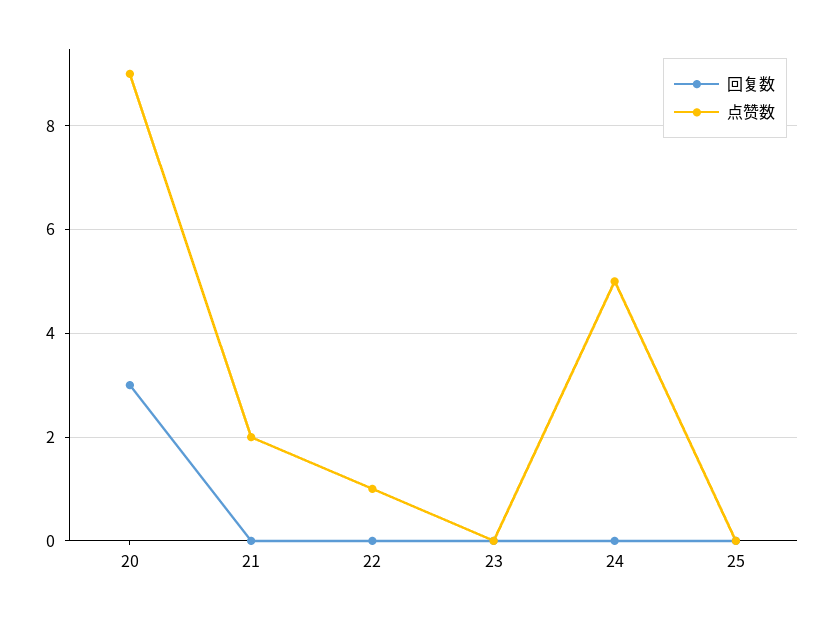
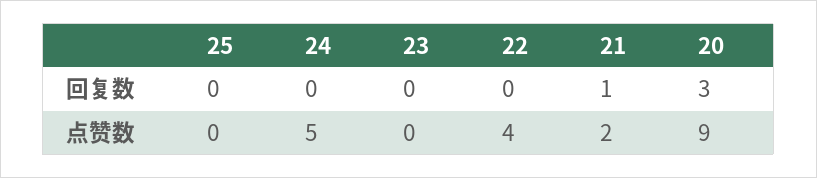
回复数, 21: 0 -> 1
点赞数, 22: 1 -> 4

